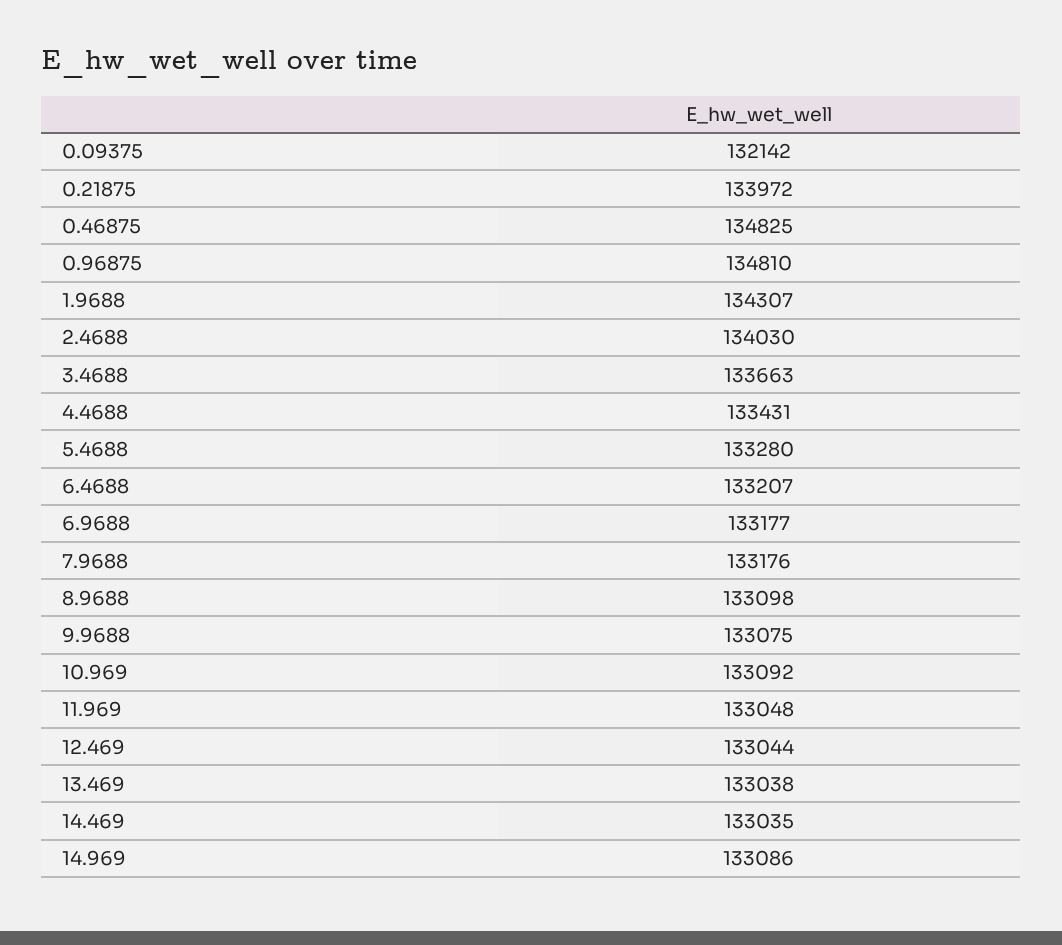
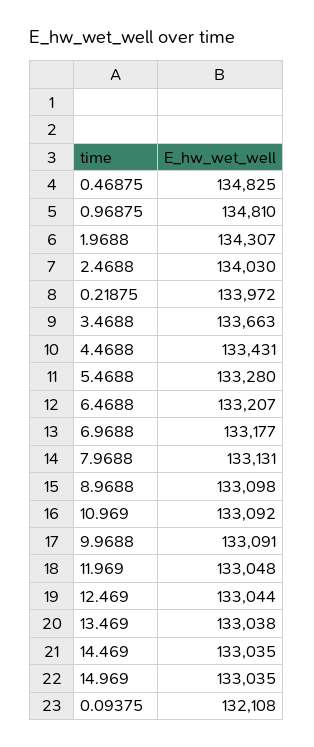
0.09375: 132142 -> 132108
7.9688: 133176 -> 133131
9.9688: 133075 -> 133091
14.969: 133086 -> 133035

